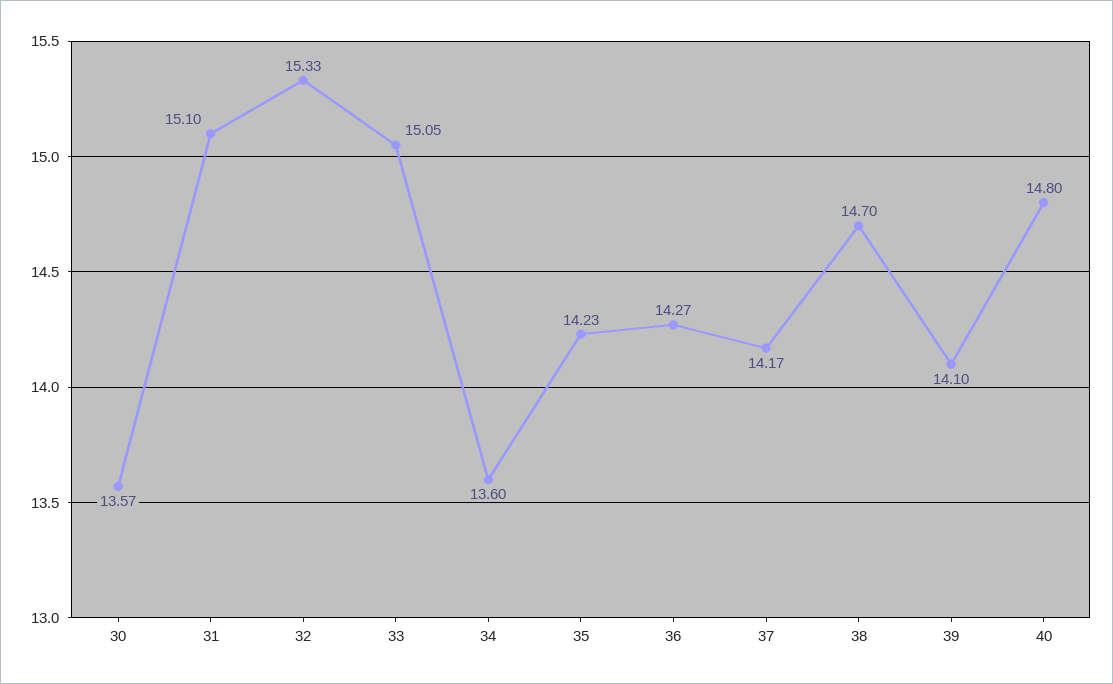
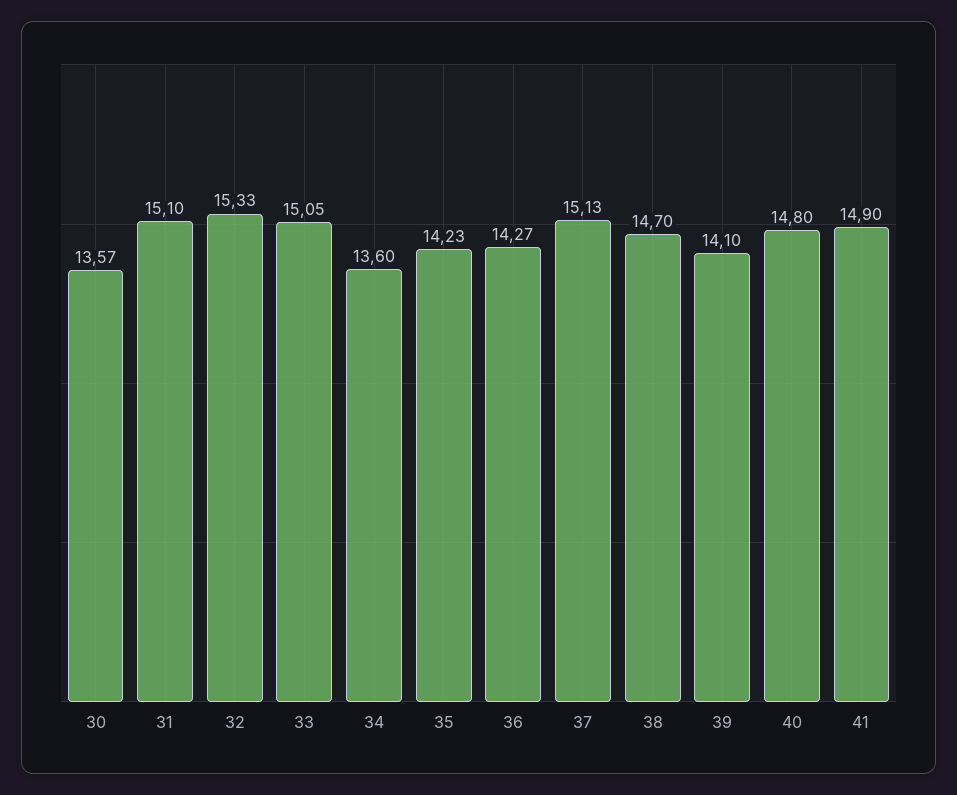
37: 14.17 -> 15.13
41: none -> 14.9

